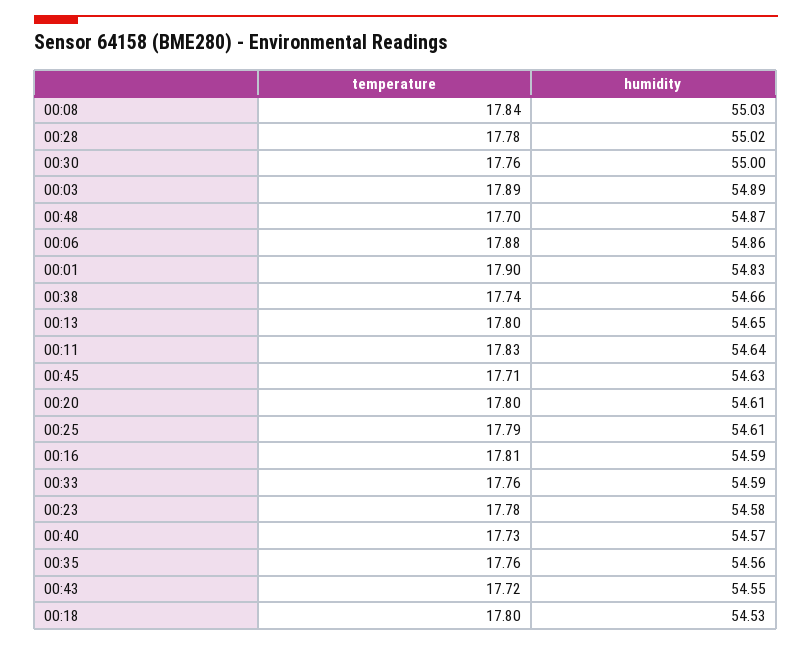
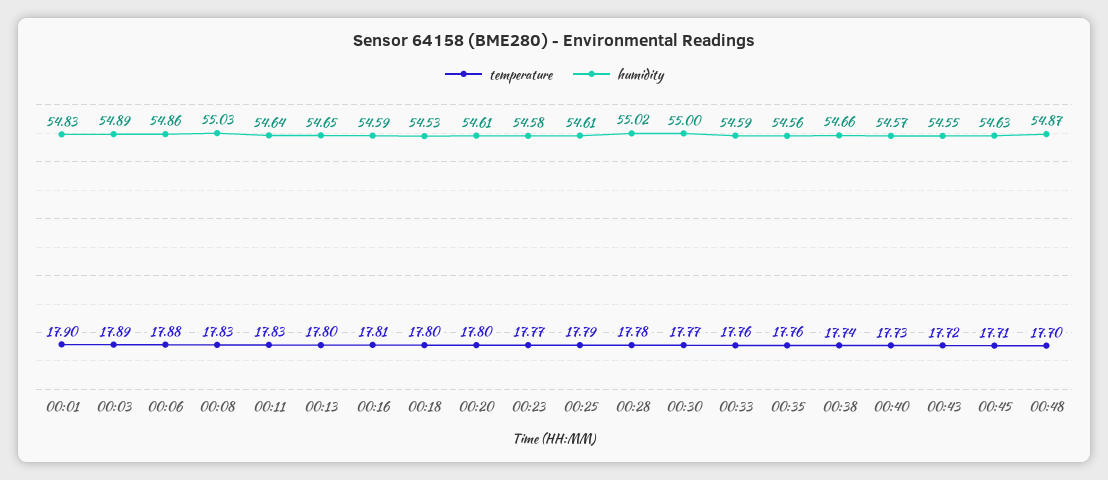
temperature, 00:08: 17.84 -> 17.83
temperature, 00:30: 17.76 -> 17.77
temperature, 00:23: 17.78 -> 17.77

